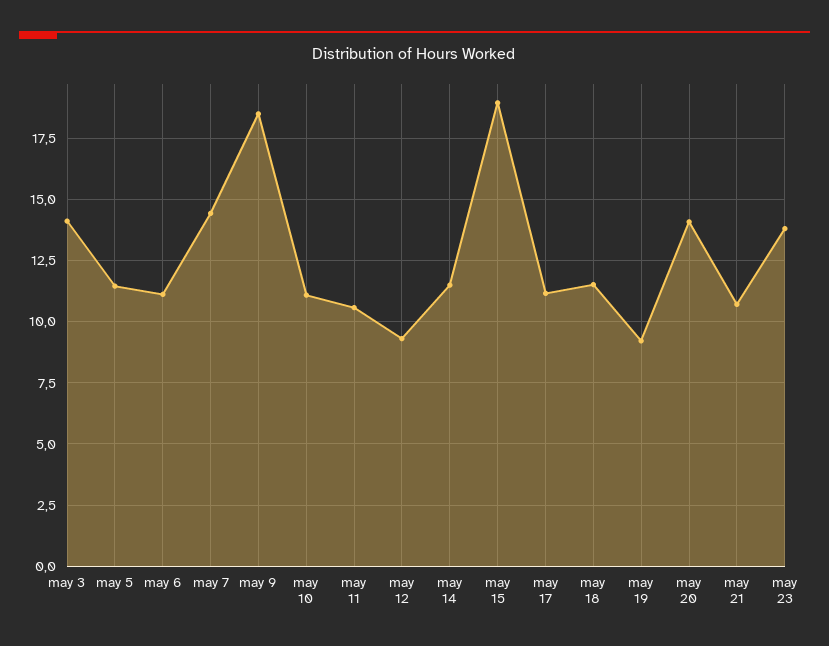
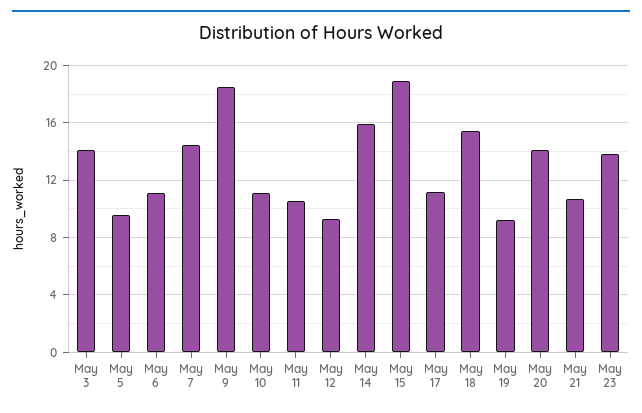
may 5: 11.5 -> 9.5
may 14: 11.5 -> 16
may 18: 11.5 -> 15.5

